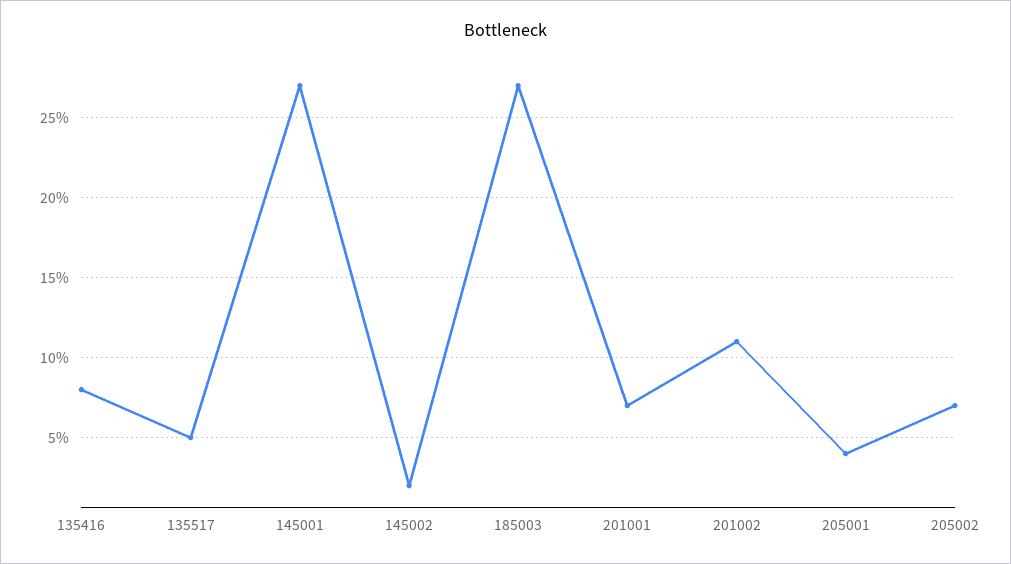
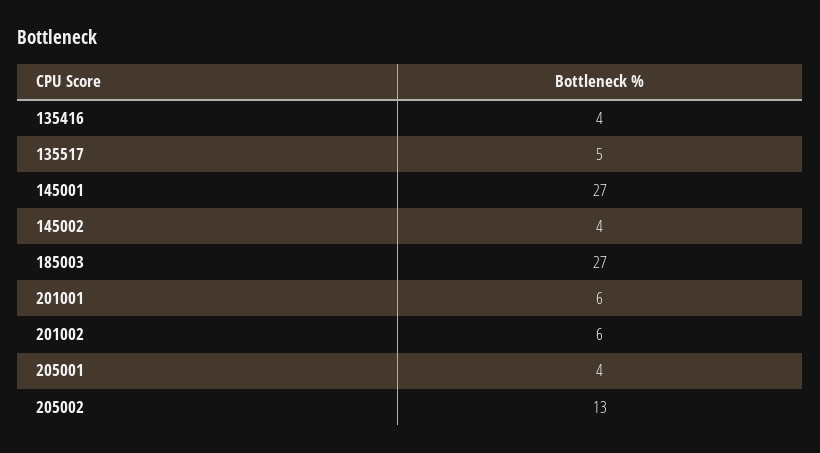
135416: 8 -> 4
145002: 2 -> 4
201001: 7 -> 6
201002: 11 -> 6
205002: 7 -> 13

